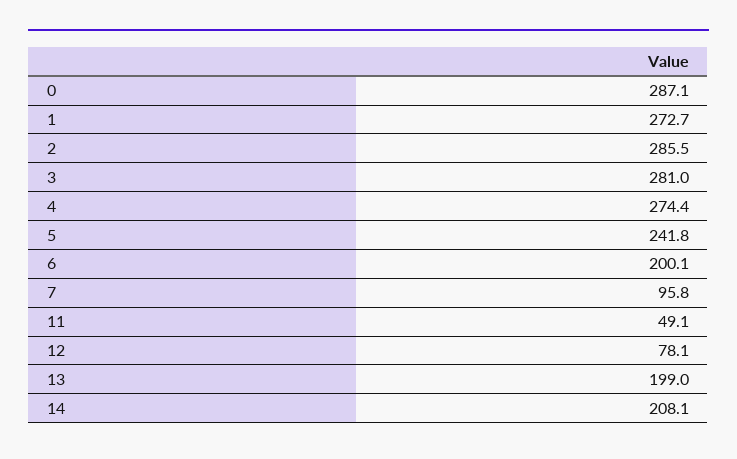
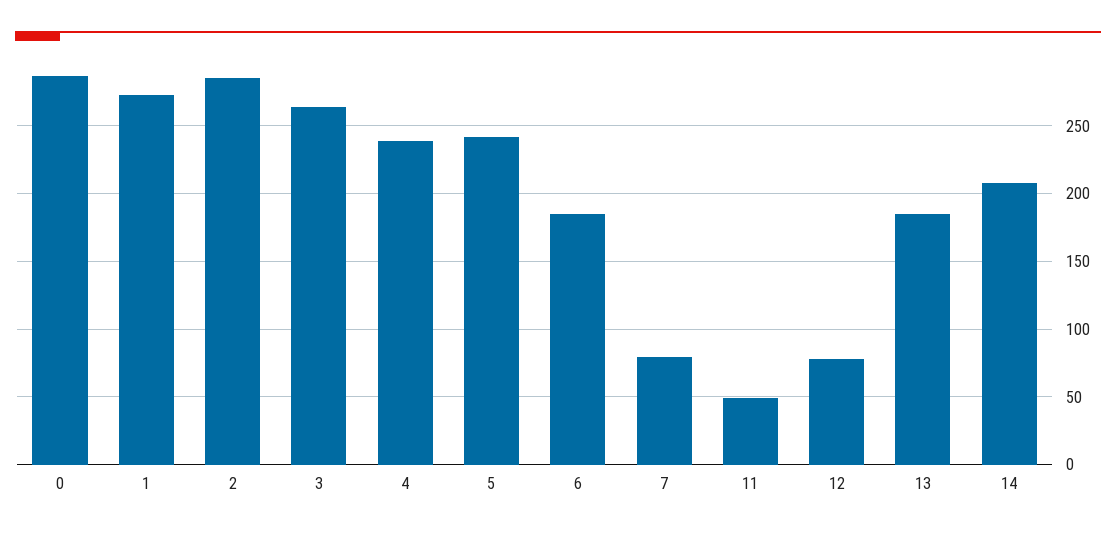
3: 281 -> 265
4: 274.4 -> 240
6: 200.1 -> 185
7: 95.8 -> 80
13: 199 -> 185

